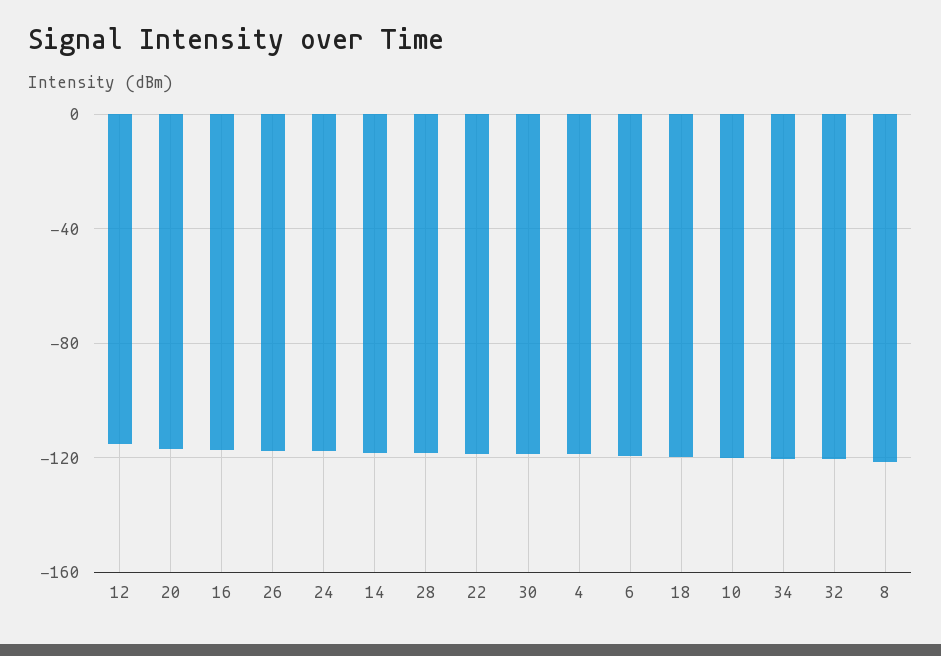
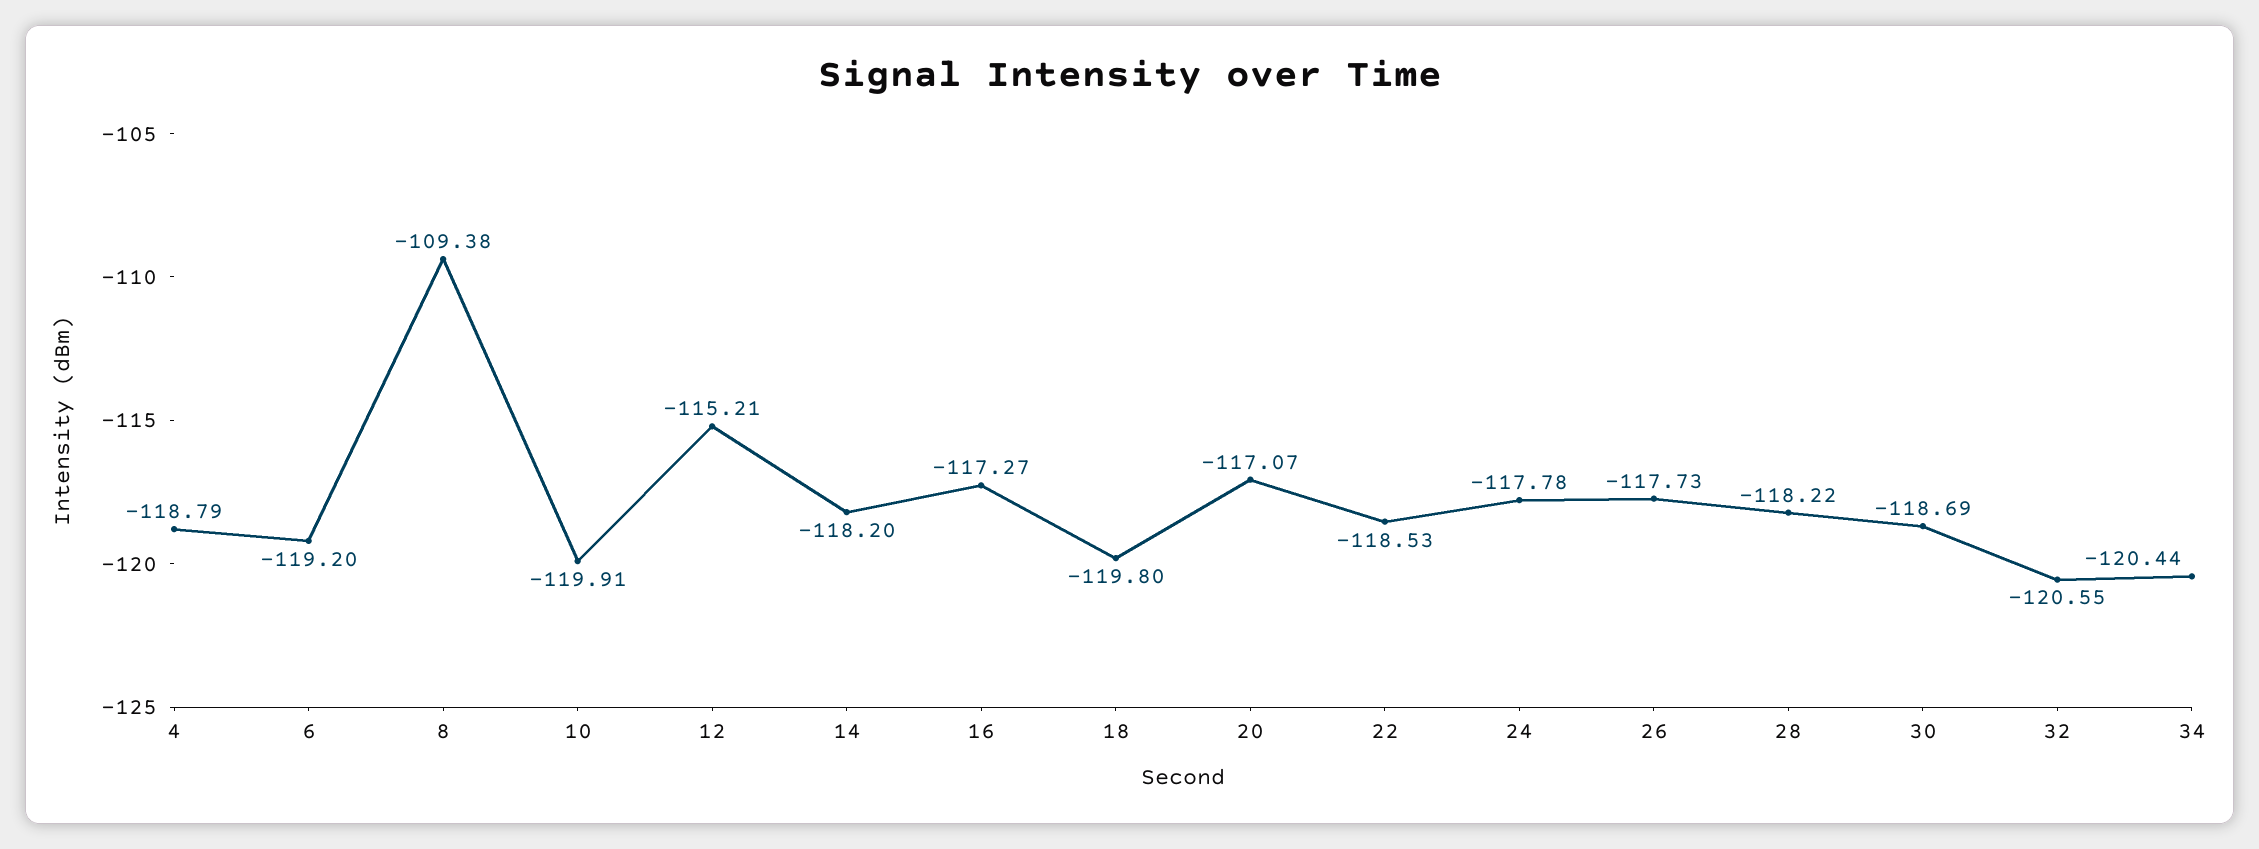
8: -120 -> -109.38

